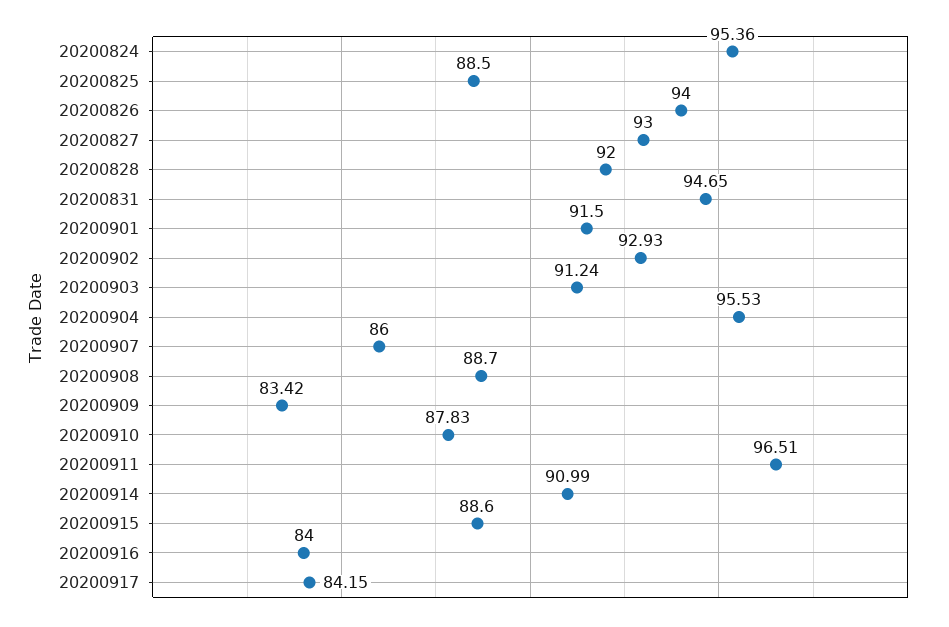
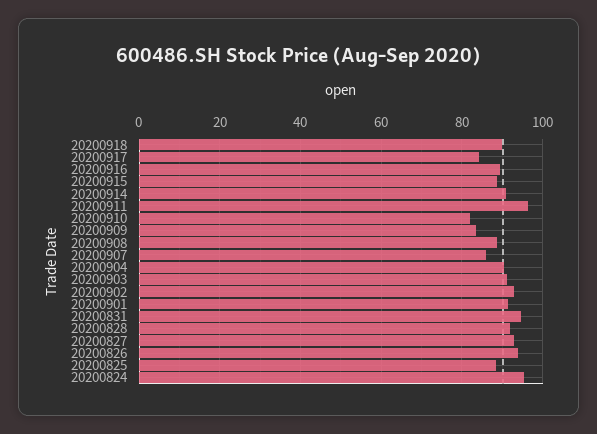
20200904: 95.53 -> 90
20200910: 87.83 -> 82
20200916: 84 -> 90
20200918: none -> 90

